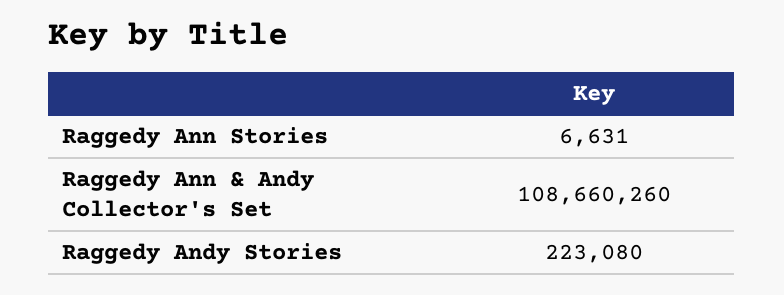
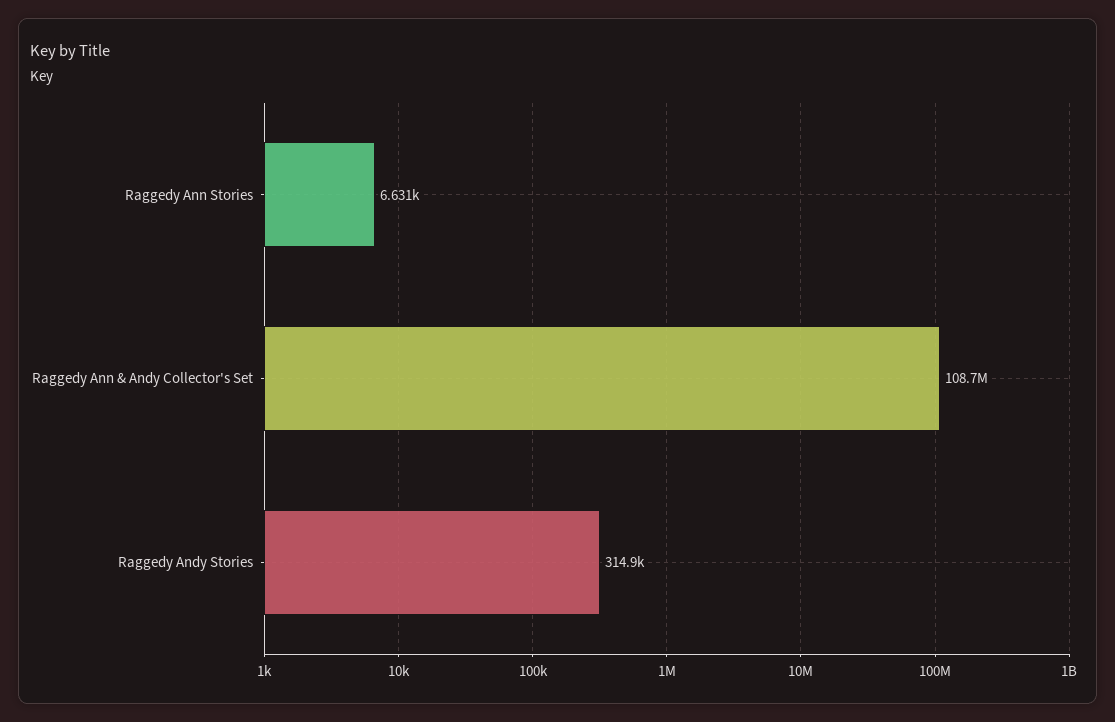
Raggedy Andy Stories: 223080 -> 314900

